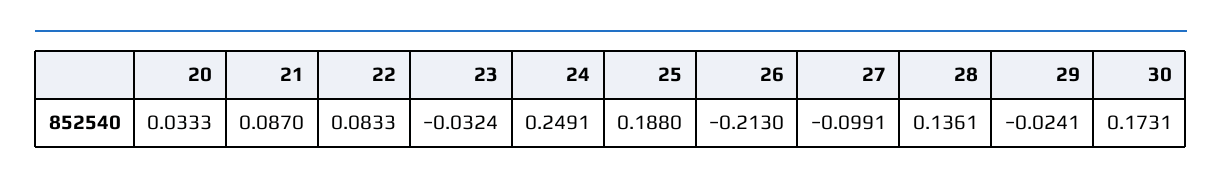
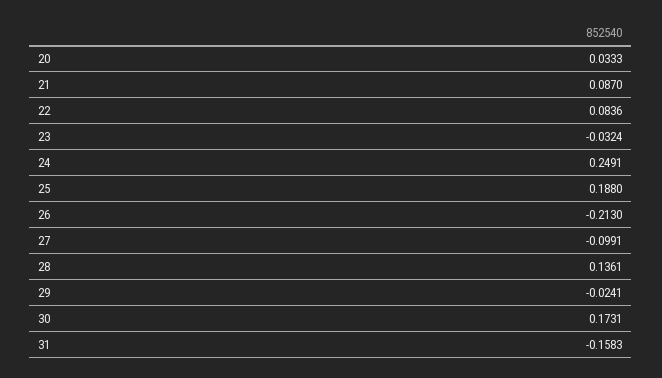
22: 0.0833 -> 0.0836
31: none -> -0.1583

